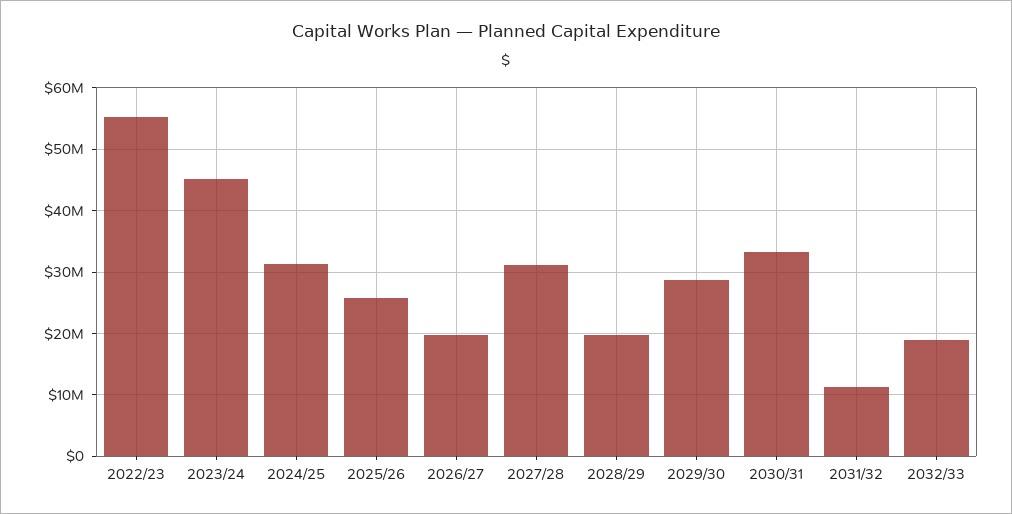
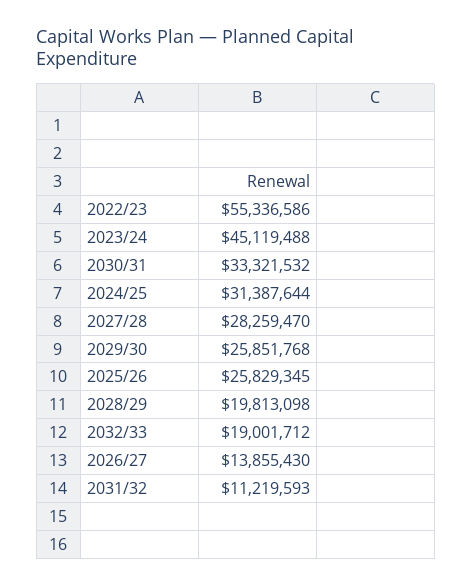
2026/27: 20000000 -> 13855430
2027/28: 31000000 -> 28259470
2029/30: 29000000 -> 25851768

